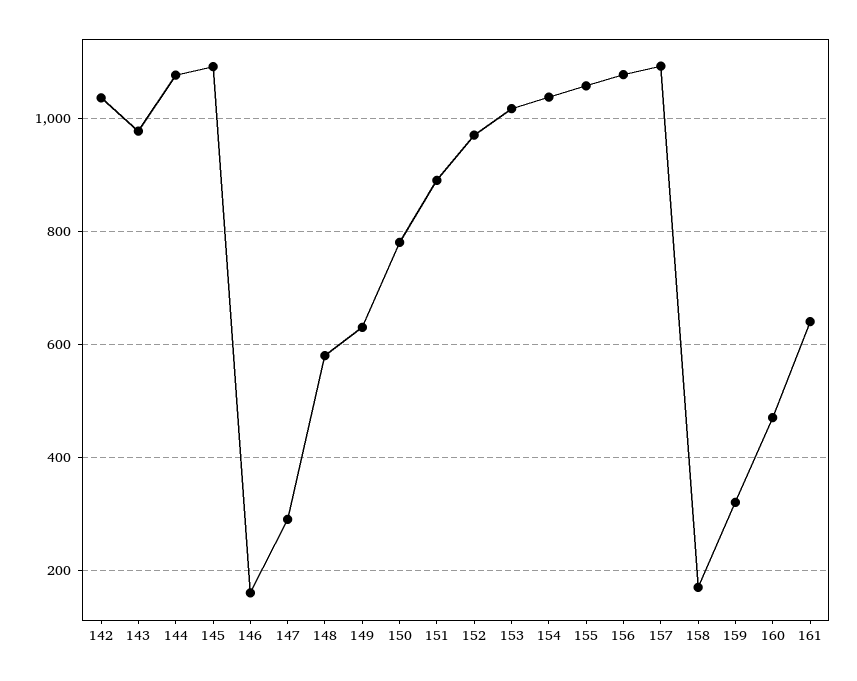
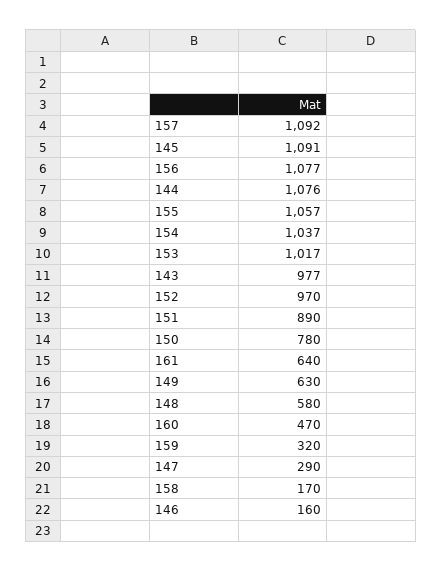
142: 1040 -> none

